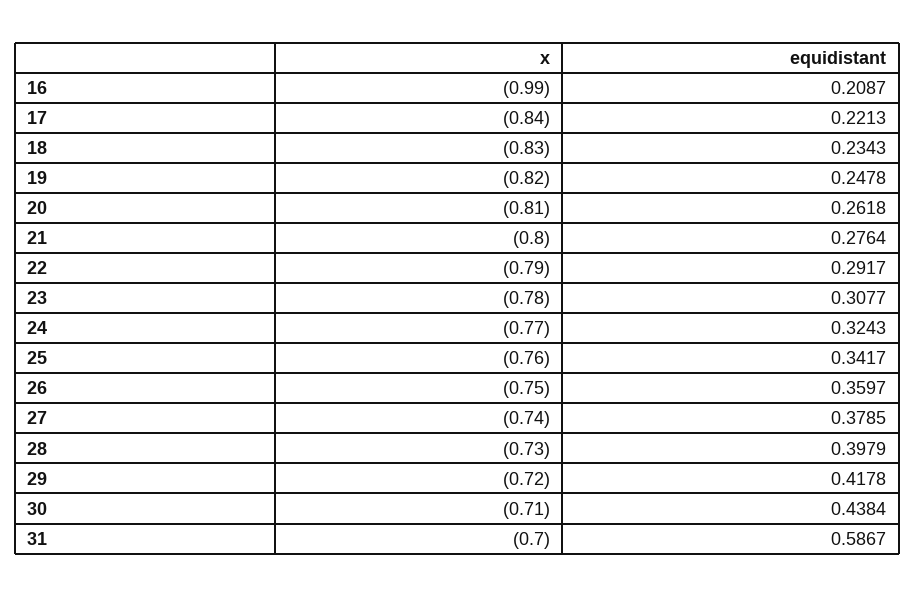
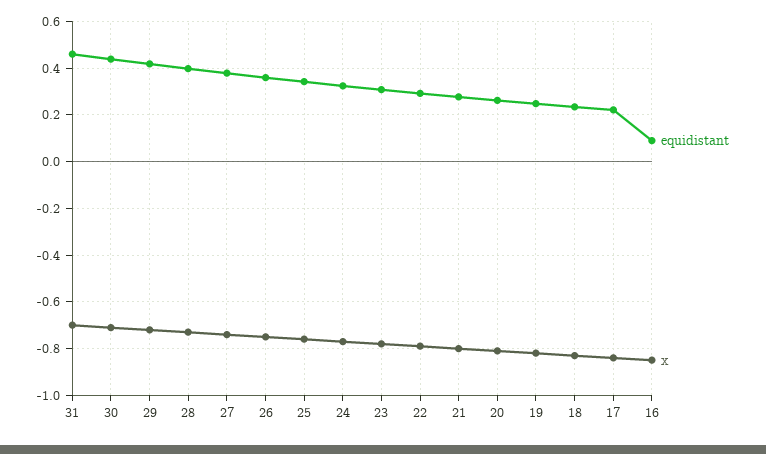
x, 16: -0.99 -> -0.85
equidistant, 16: 0.2087 -> 0.1
equidistant, 31: 0.5867 -> 0.45

